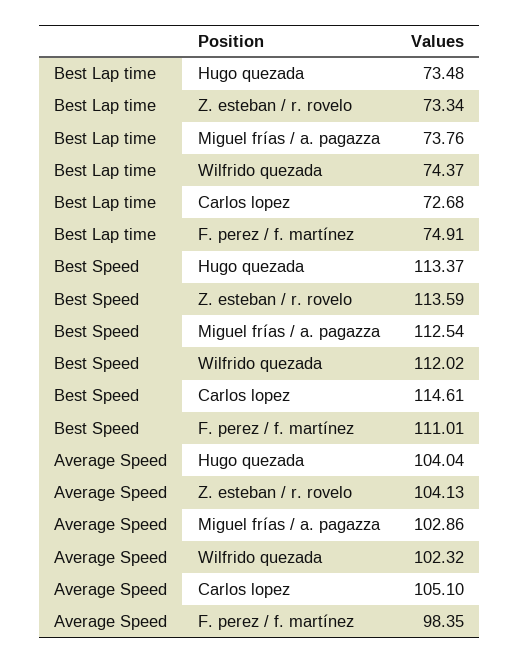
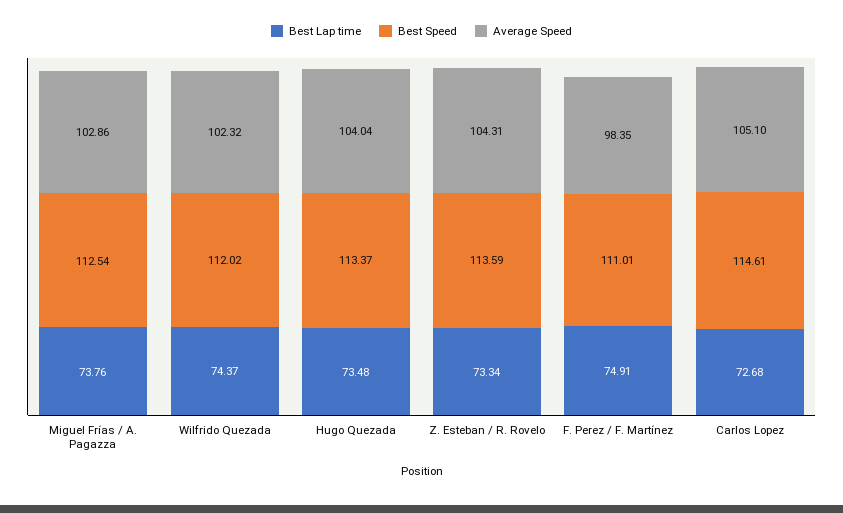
Average Speed, Z. esteban / r. rovelo: 104.13 -> 104.31

